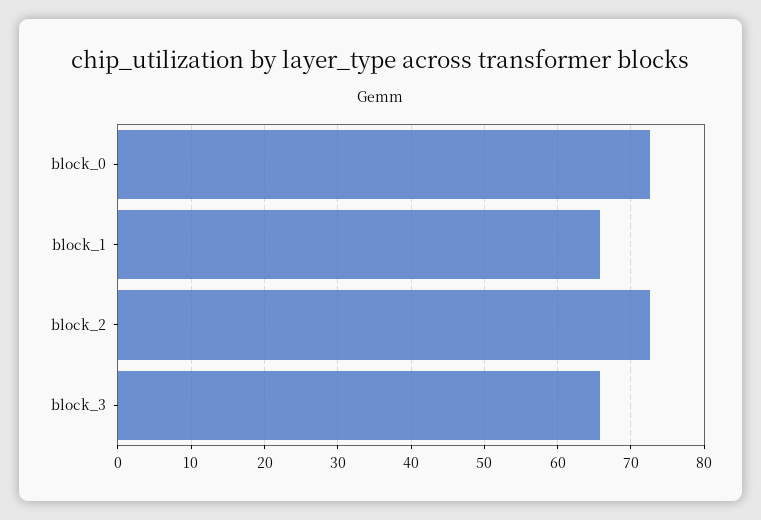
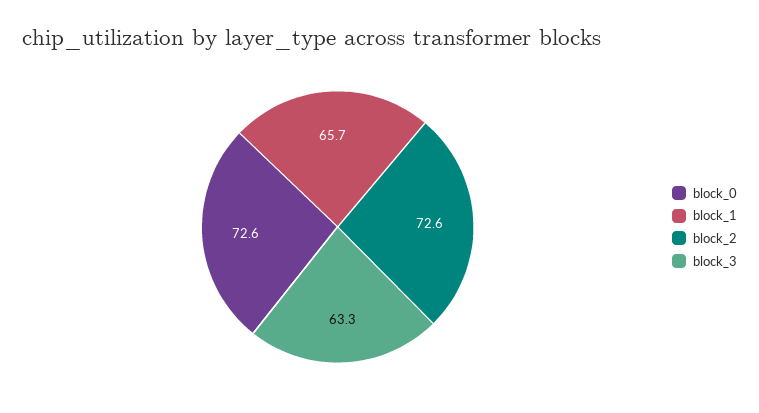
block_3: 66 -> 63.3

